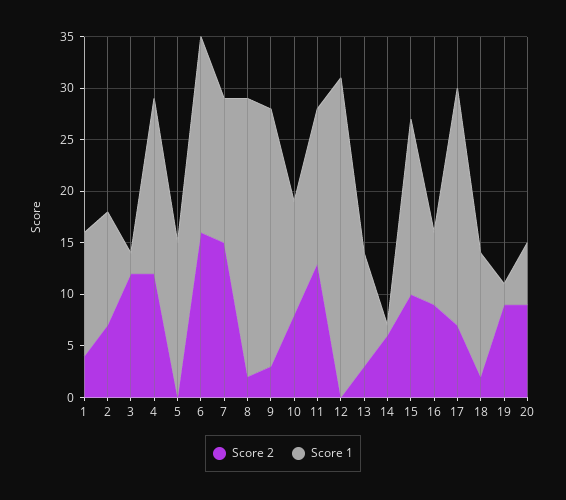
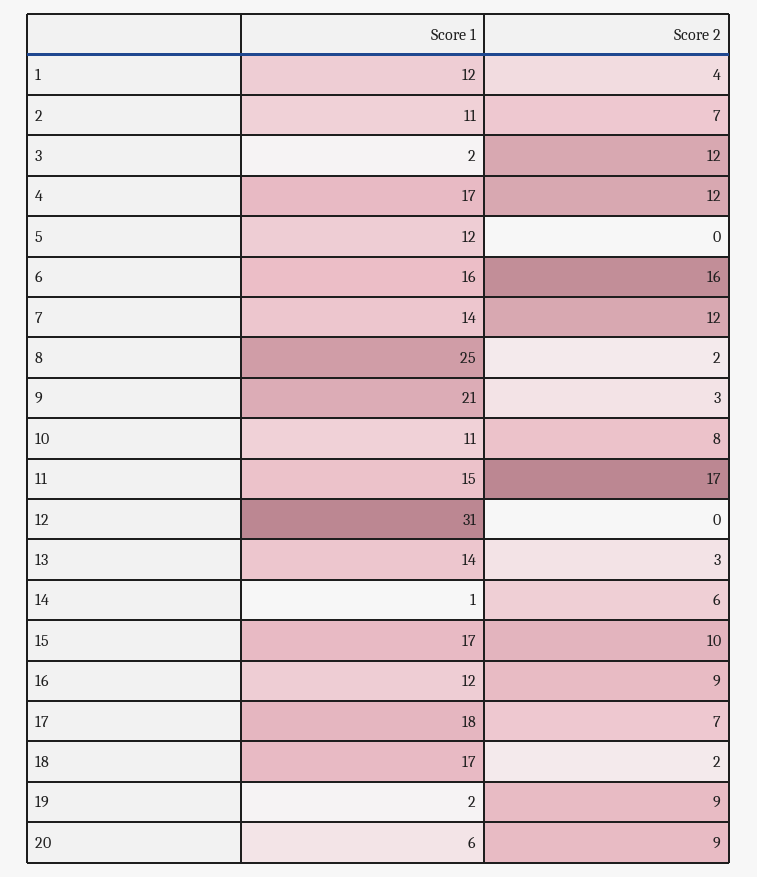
Score 1, 5: 15 -> 12
Score 1, 6: 19 -> 16
Score 2, 7: 15 -> 12
Score 1, 8: 27 -> 25
Score 1, 9: 25 -> 21
Score 2, 11: 13 -> 17
Score 1, 13: 11 -> 14
Score 1, 16: 7 -> 12
Score 1, 17: 23 -> 18
Score 1, 18: 12 -> 17

